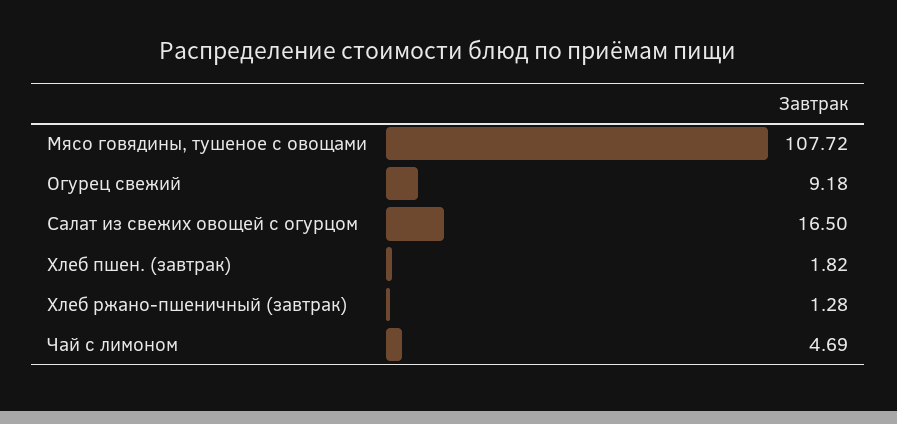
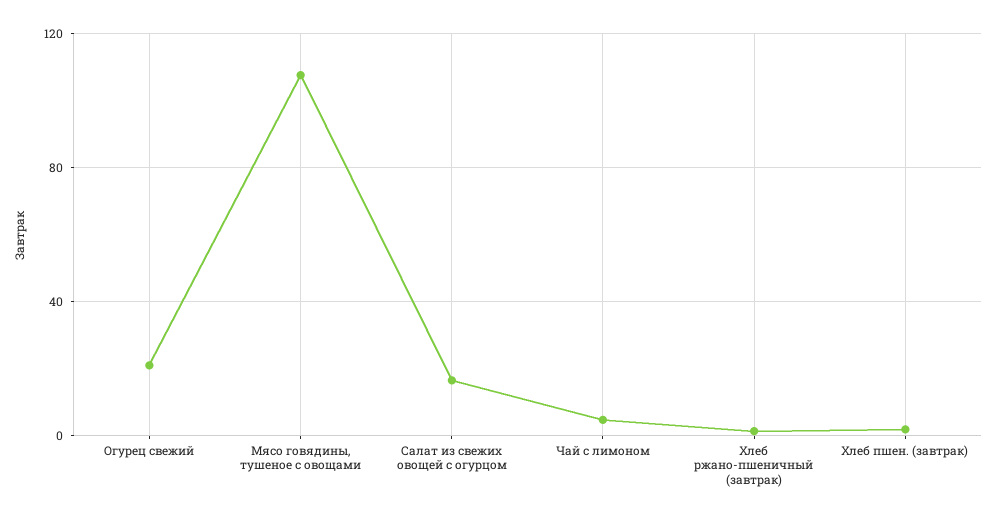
Огурец свежий: 9.18 -> 20

